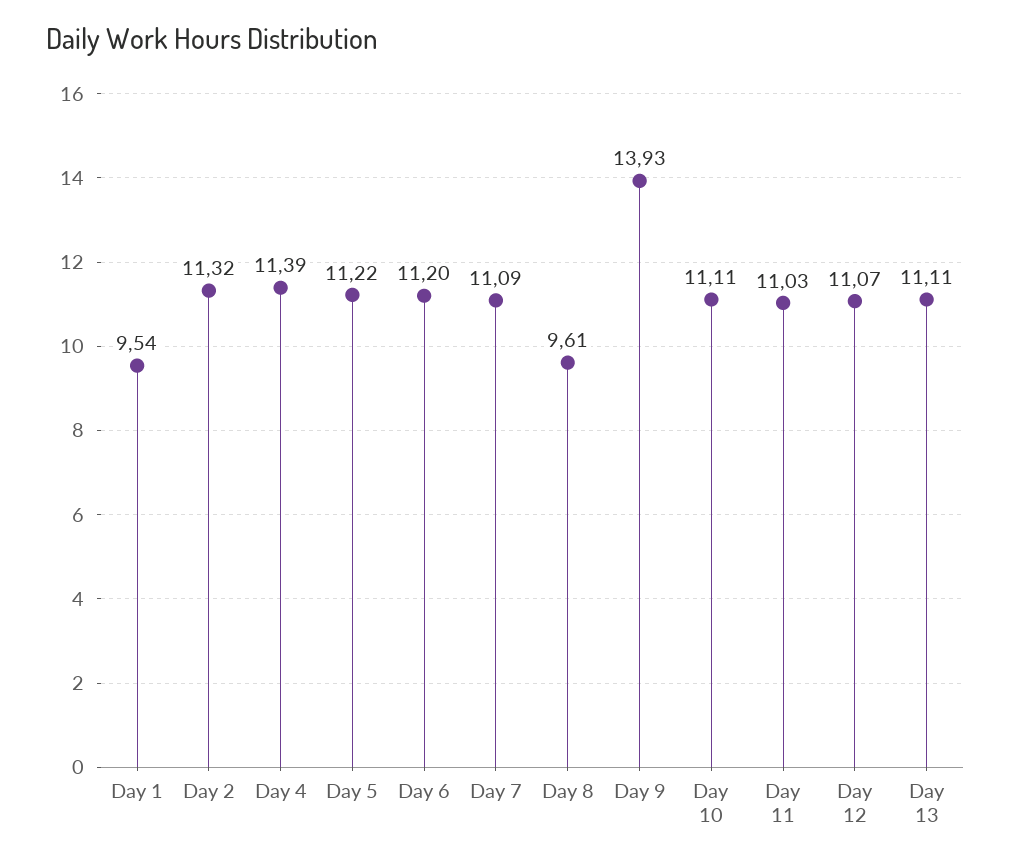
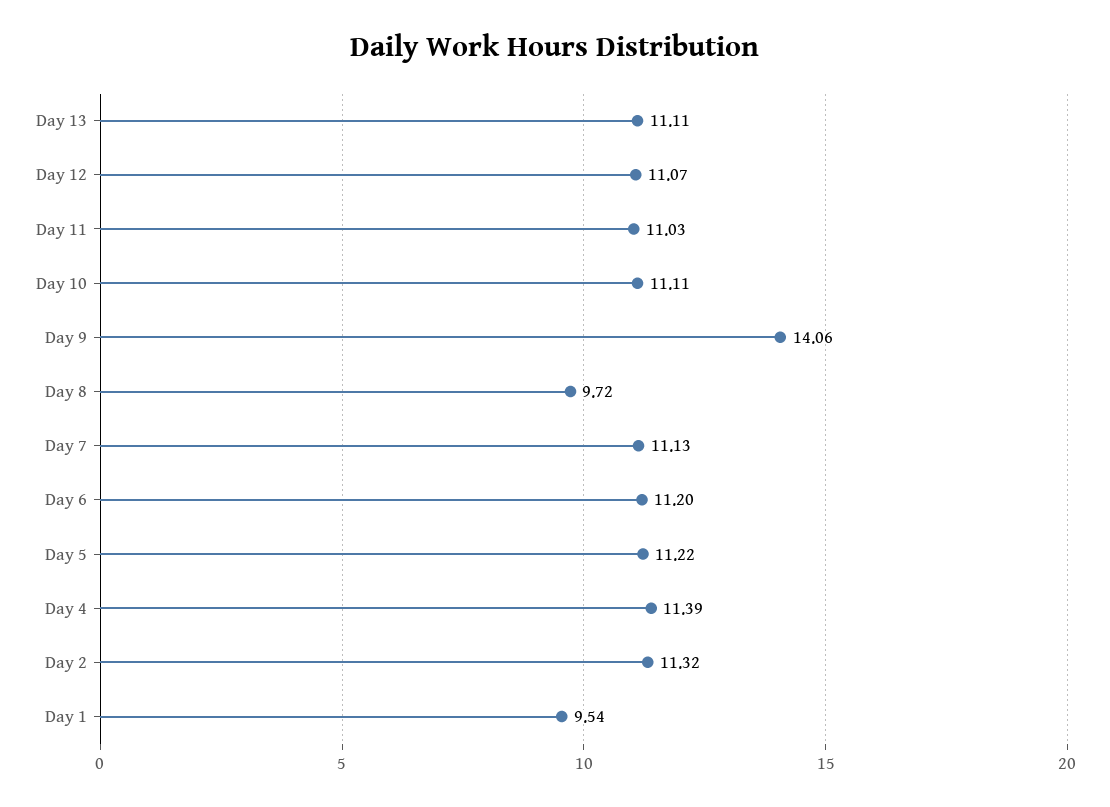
Day 7: 11.09 -> 11.13
Day 8: 9.61 -> 9.72
Day 9: 13.93 -> 14.06

